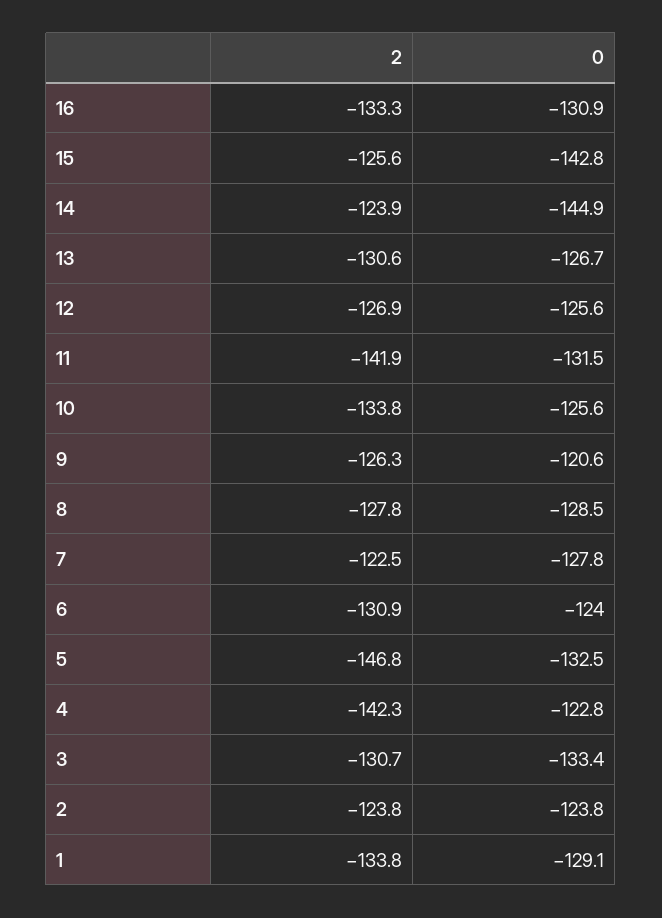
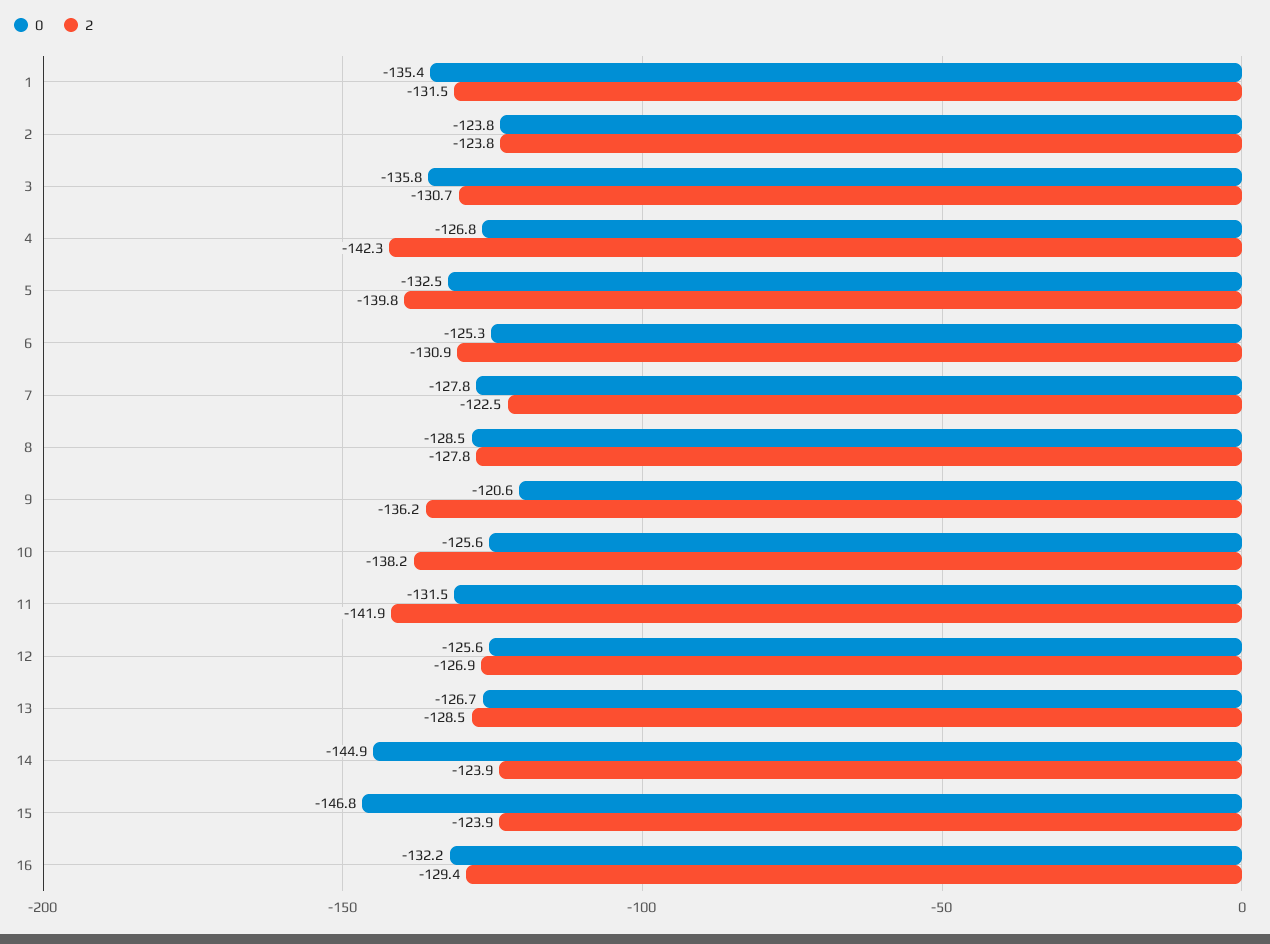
2, 16: -133.3 -> -129.4
0, 16: -130.9 -> -132.2
2, 15: -125.6 -> -123.9
0, 15: -142.8 -> -146.8
2, 13: -130.6 -> -128.5
2, 10: -133.8 -> -138.2
2, 9: -126.3 -> -136.2
0, 6: -124 -> -125.3
2, 5: -146.8 -> -139.8
0, 4: -122.8 -> -126.8
0, 3: -133.4 -> -135.8
2, 1: -133.8 -> -131.5
0, 1: -129.1 -> -135.4

